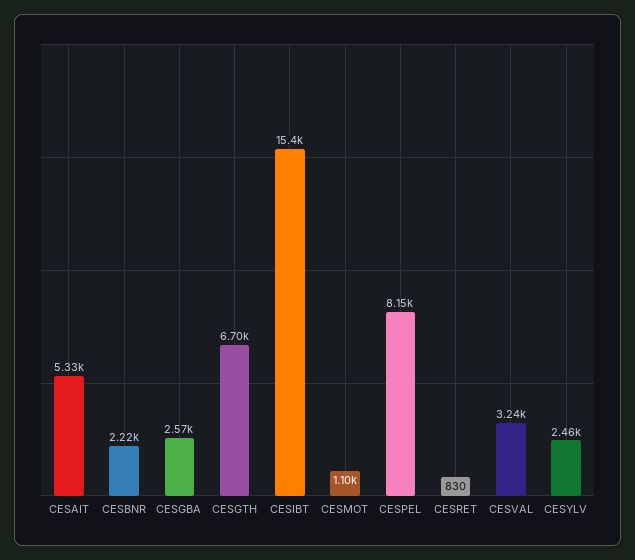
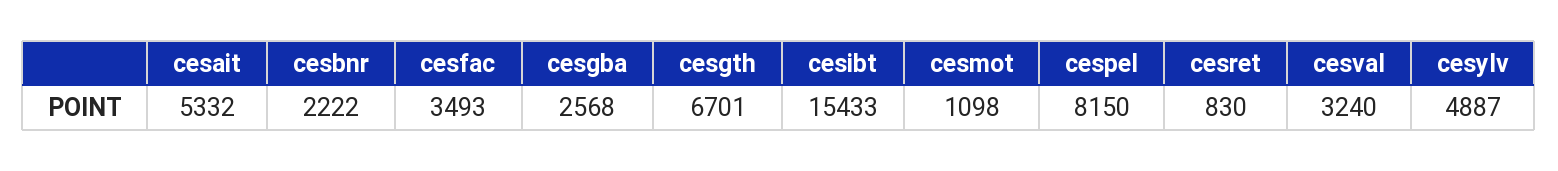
CESYLV: 2460 -> 4887
cesfac: none -> 3493

